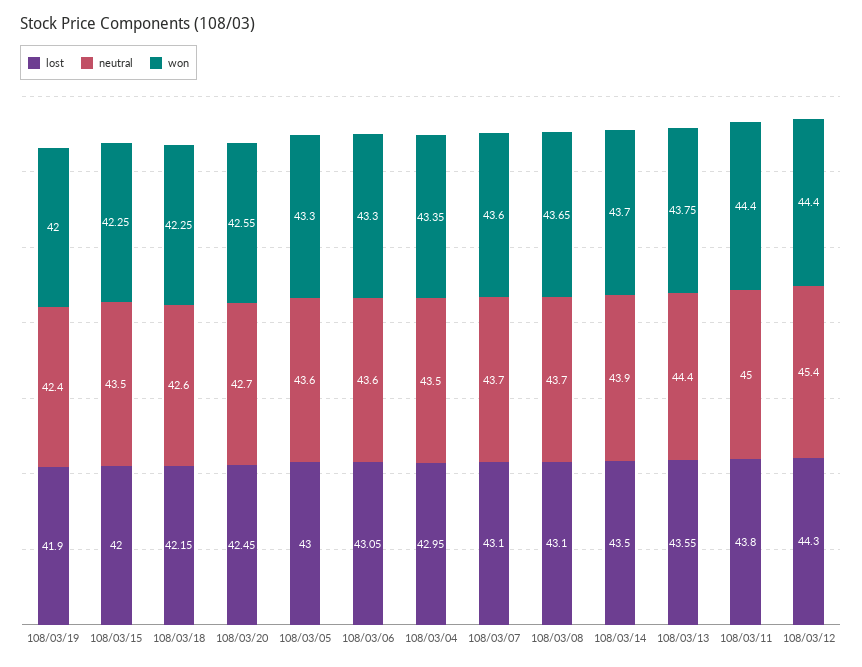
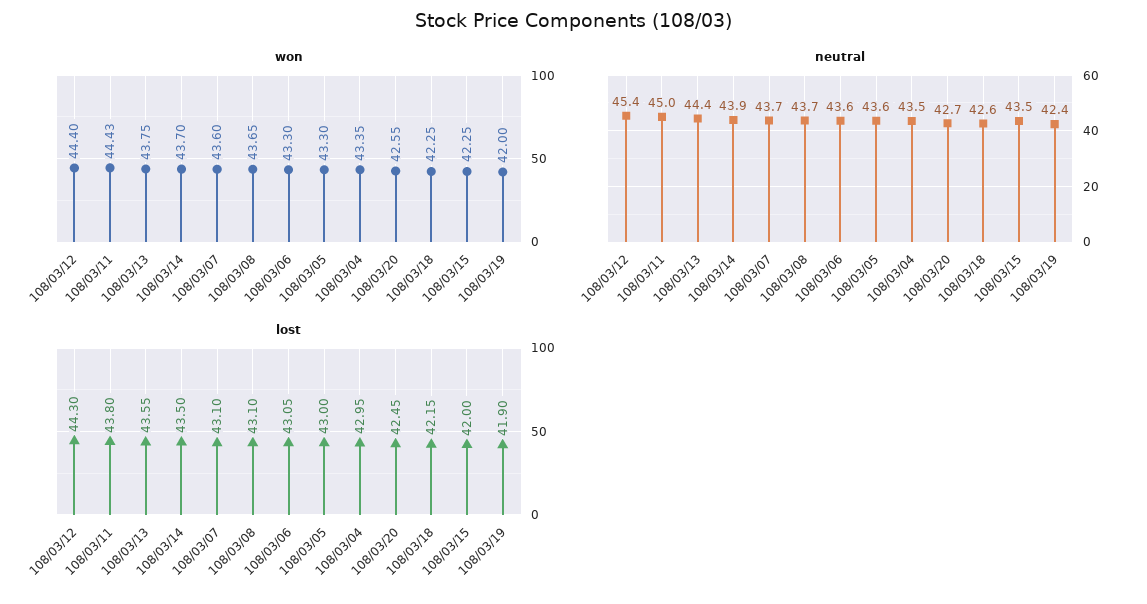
won, 108/03/11: 44.4 -> 44.43

